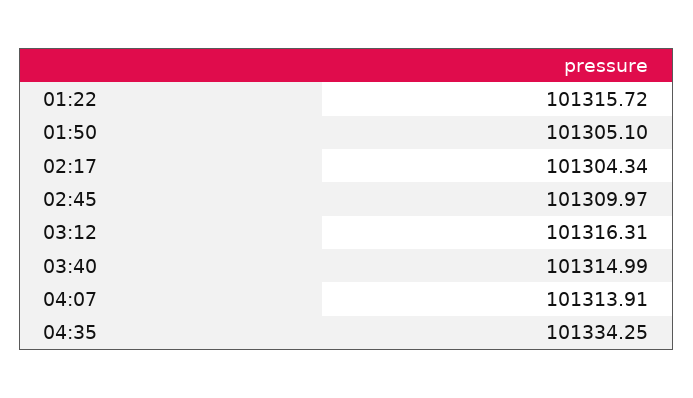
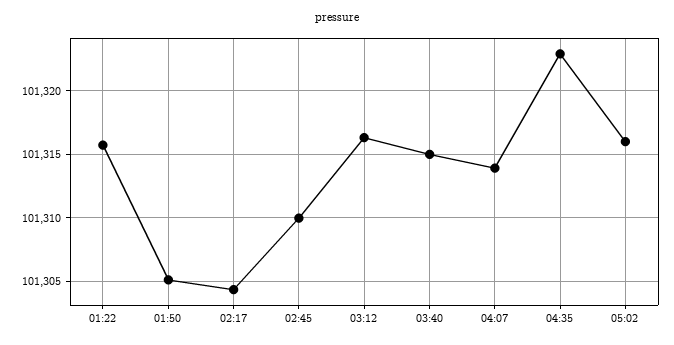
04:35: 101334.25 -> 101323
05:02: none -> 101316

